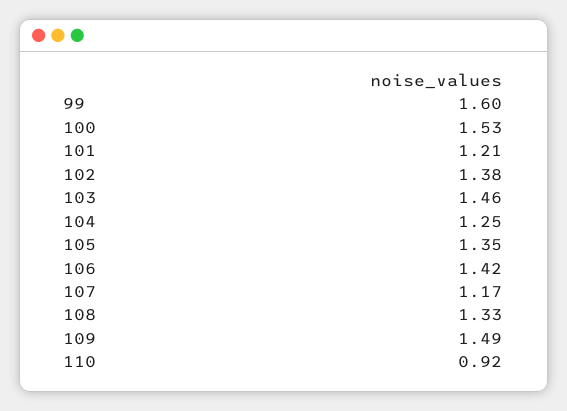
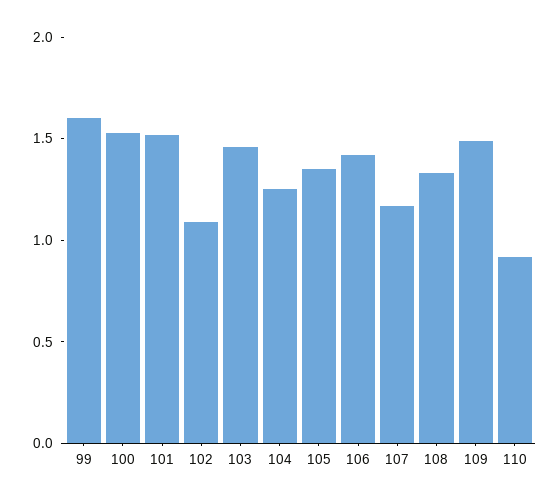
101: 1.21 -> 1.5
102: 1.38 -> 1.1

